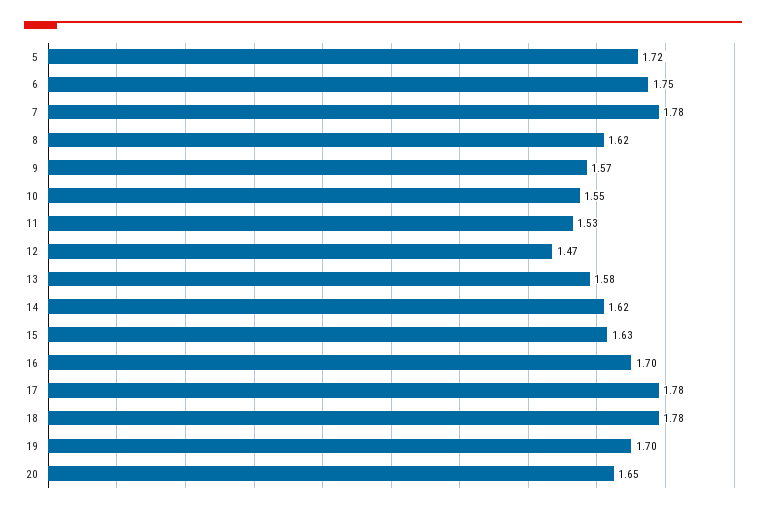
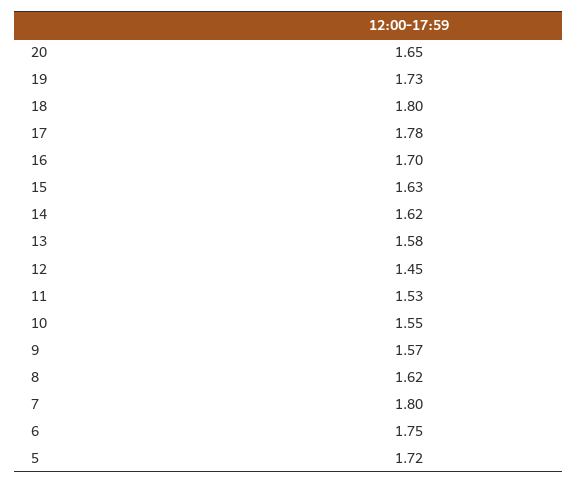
7: 1.78 -> 1.8
12: 1.47 -> 1.45
18: 1.78 -> 1.8
19: 1.7 -> 1.73

